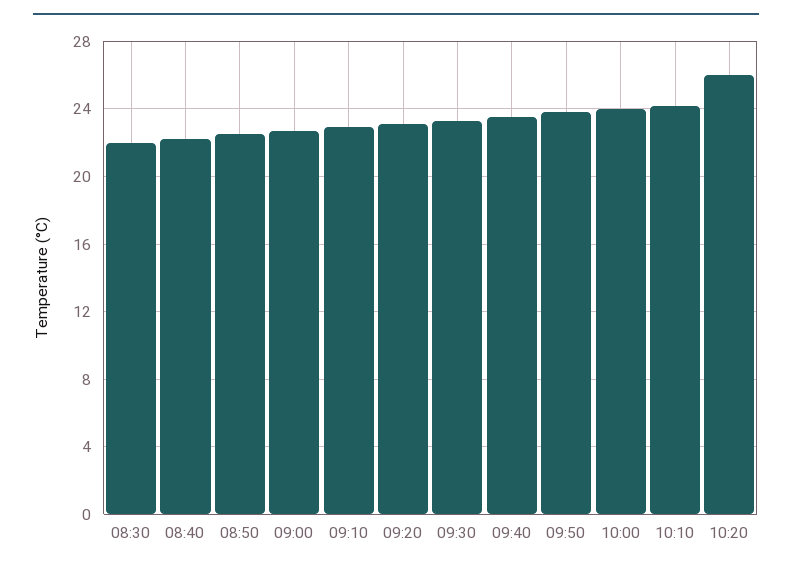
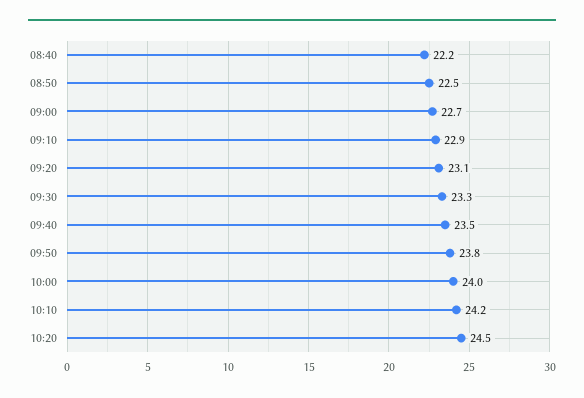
08:30: 22 -> none
10:20: 26 -> 24.5

